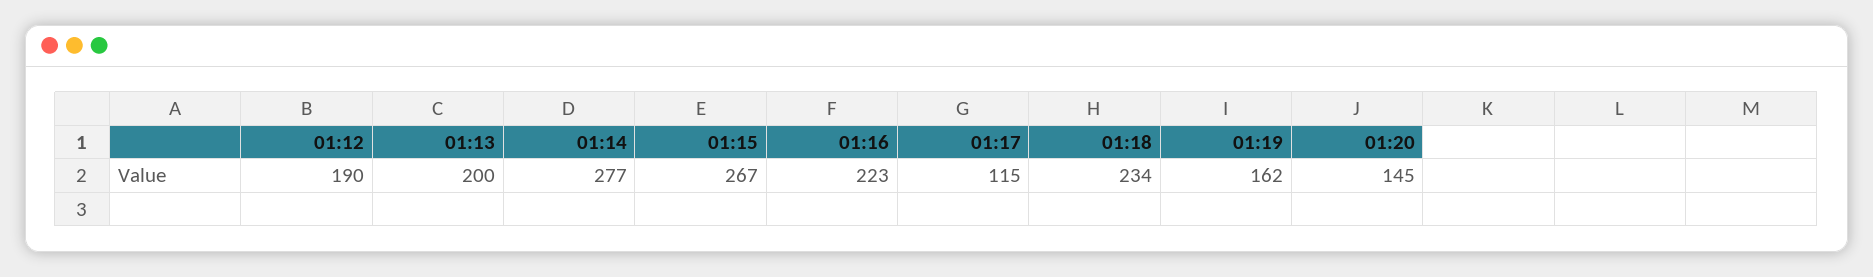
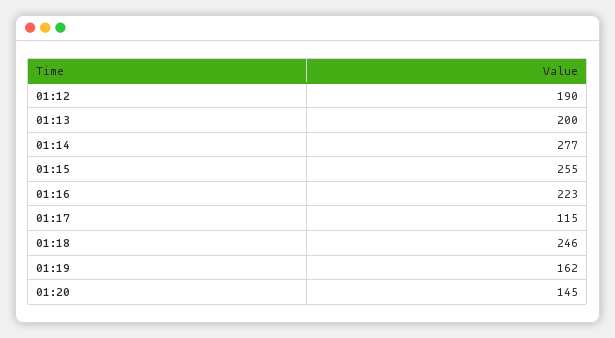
01:15: 267 -> 255
01:18: 234 -> 246

